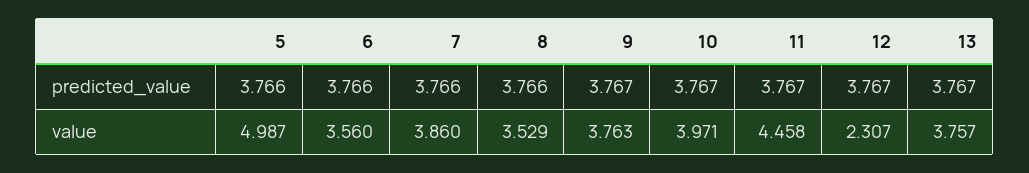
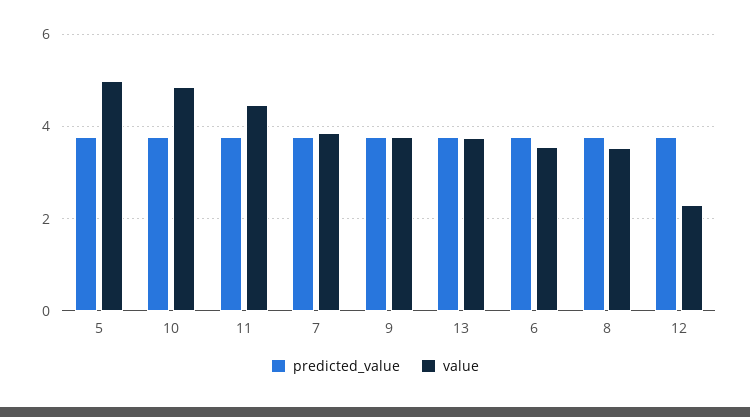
value, 10: 3.971 -> 4.8

